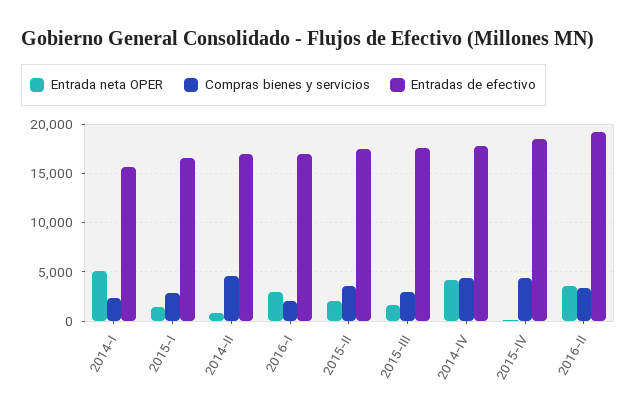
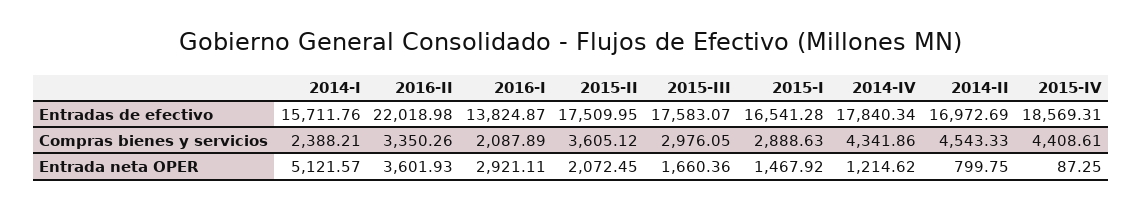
Entradas de efectivo, 2016-I: 17000 -> 13824.87
Entrada neta OPER, 2014-IV: 4000 -> 1214.62
Entradas de efectivo, 2016-II: 19000 -> 22018.98

